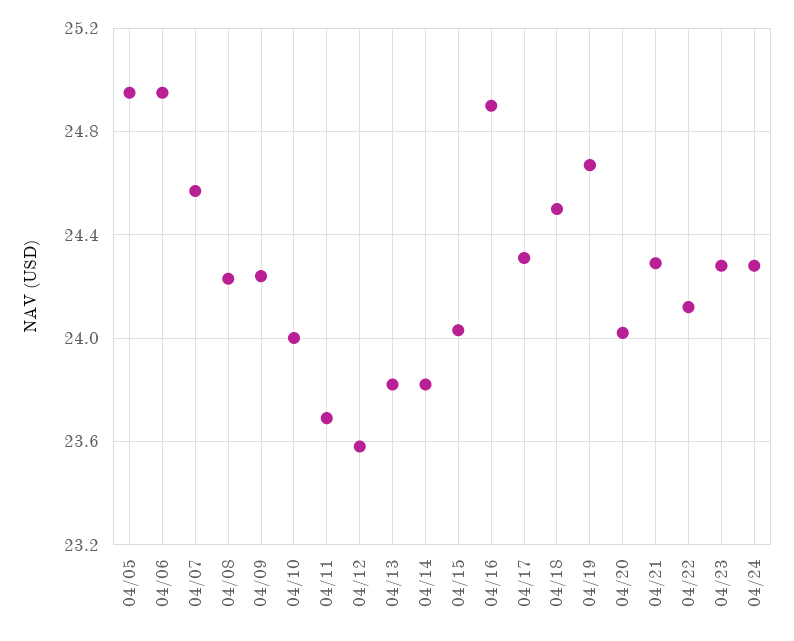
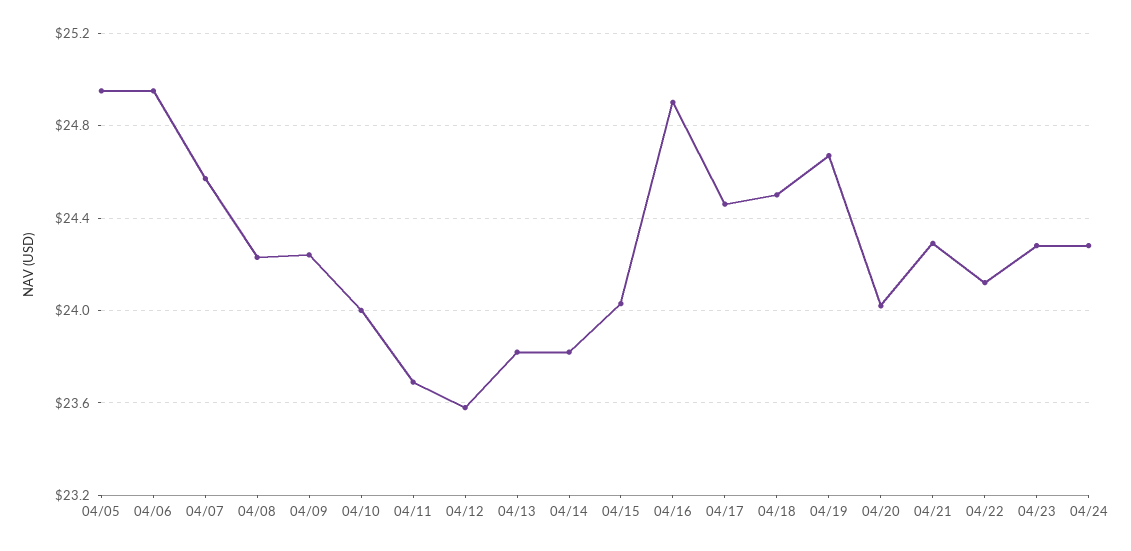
04/17: 24.3 -> 24.45

